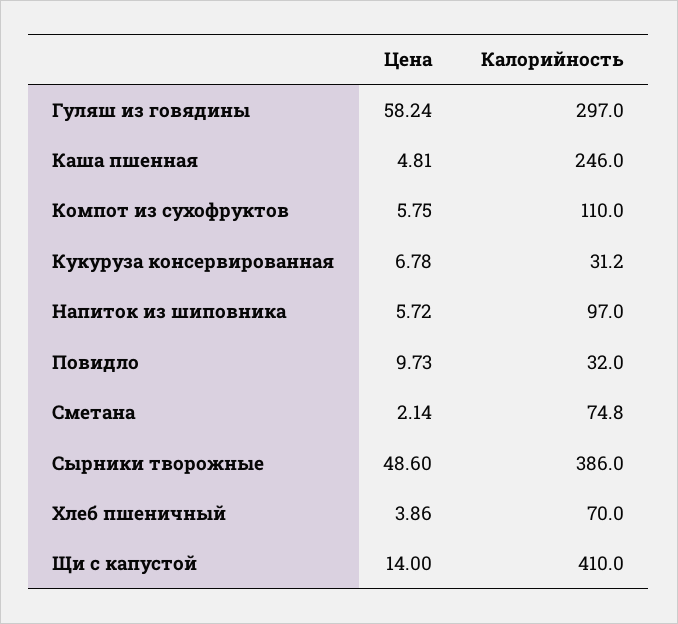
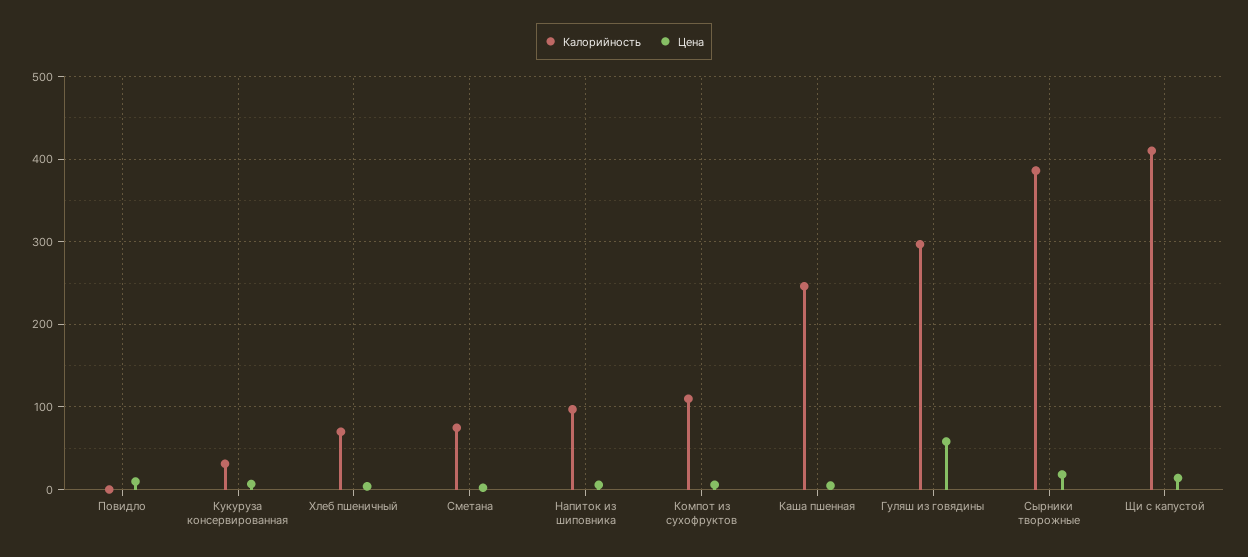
Калорийность, Повидло: 32 -> 0
Цена, Сырники творожные: 48.6 -> 20

